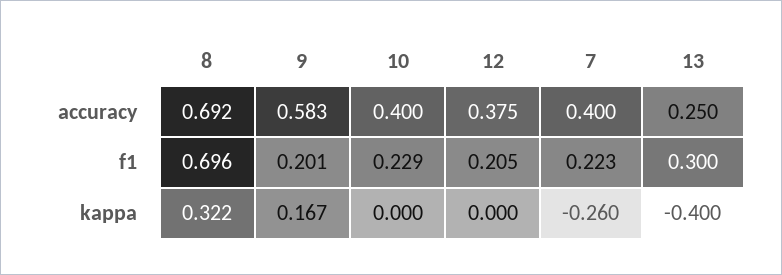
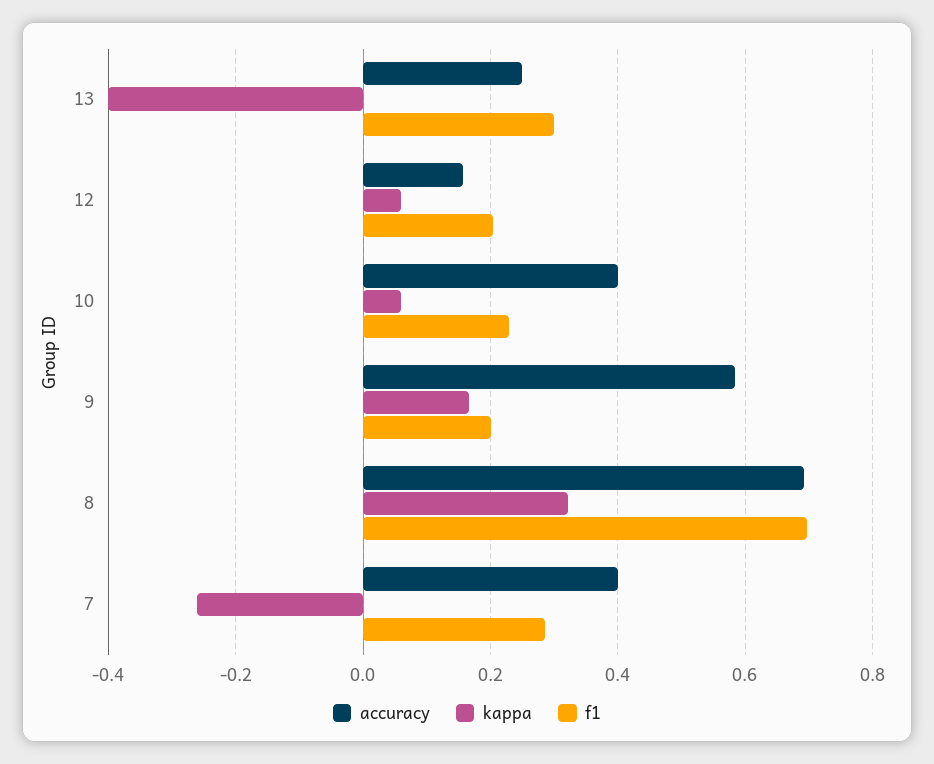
accuracy, 12: 0.375 -> 0.16
f1, 7: 0.223 -> 0.28
kappa, 10: 0 -> 0.06
kappa, 12: 0 -> 0.06

